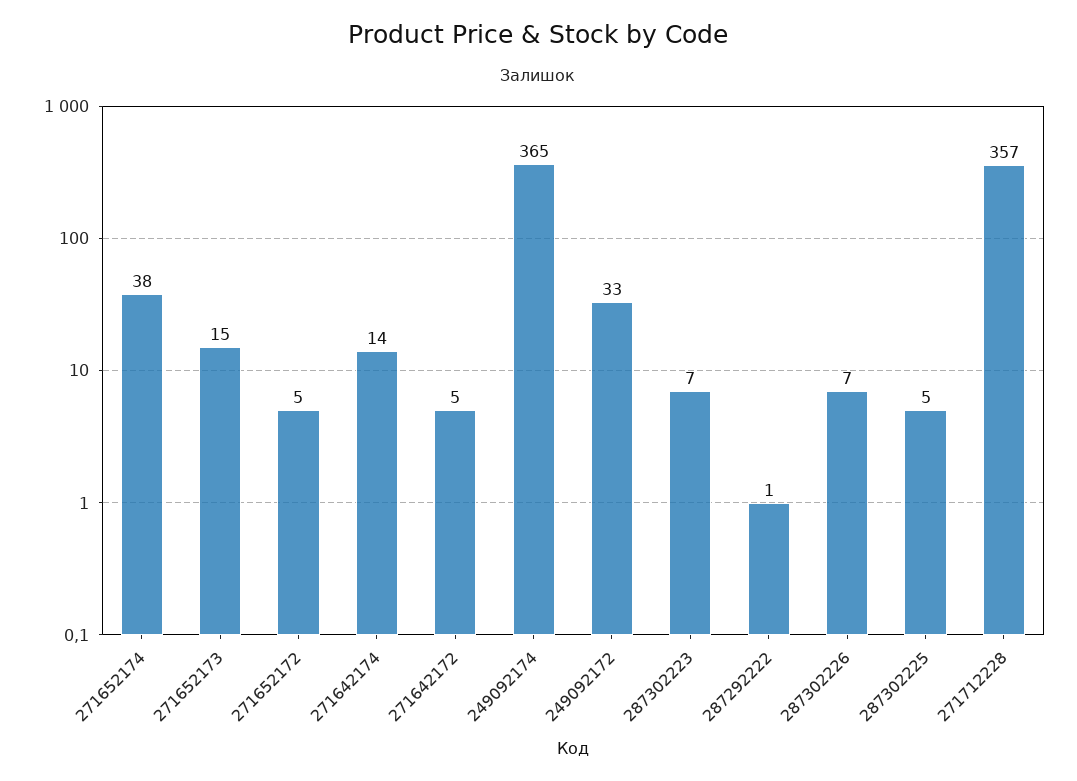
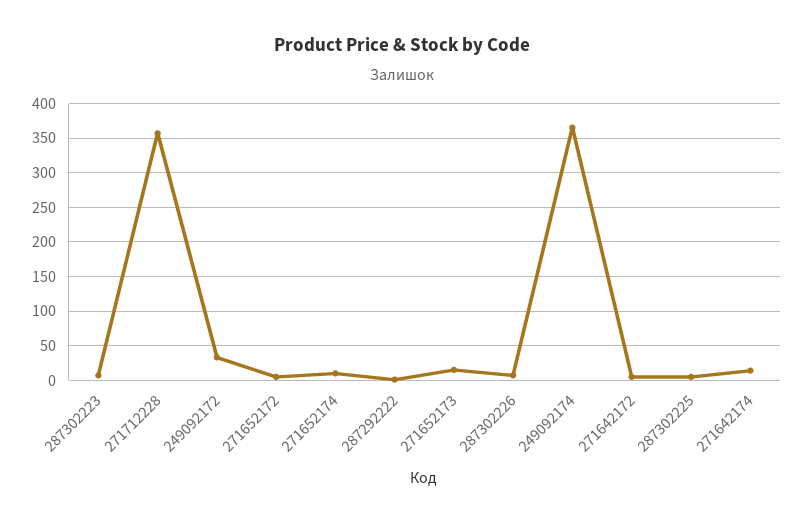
271652174: 38 -> 10

